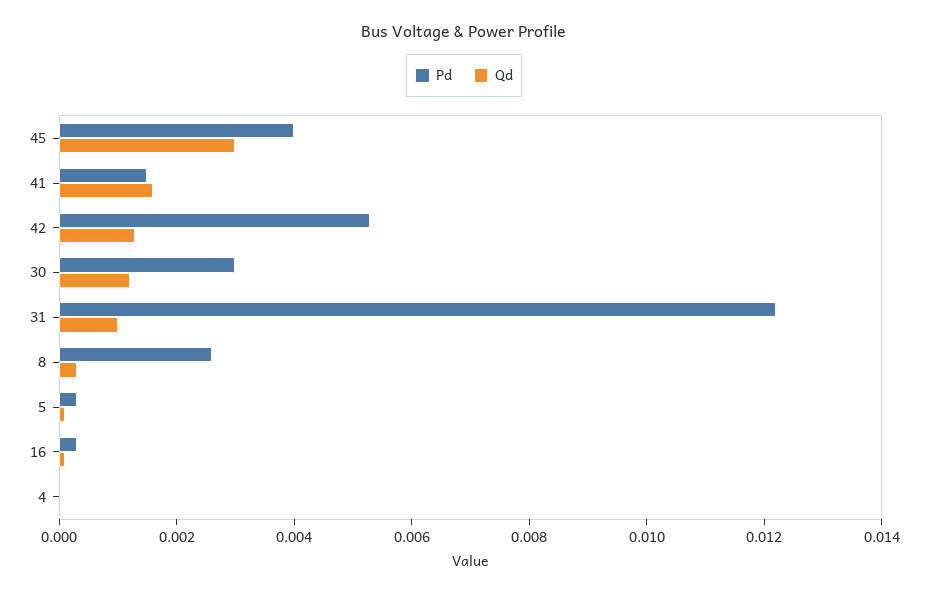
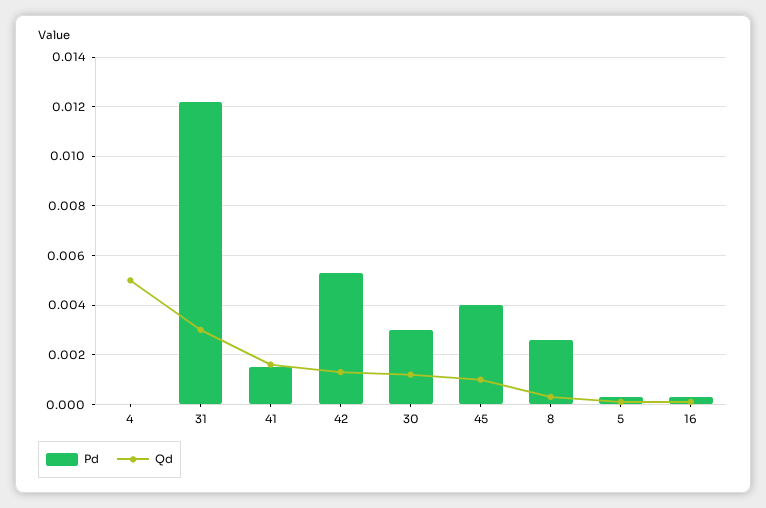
Qd, 45: 0.003 -> 0.001
Qd, 31: 0.001 -> 0.003
Qd, 4: 0 -> 0.005

